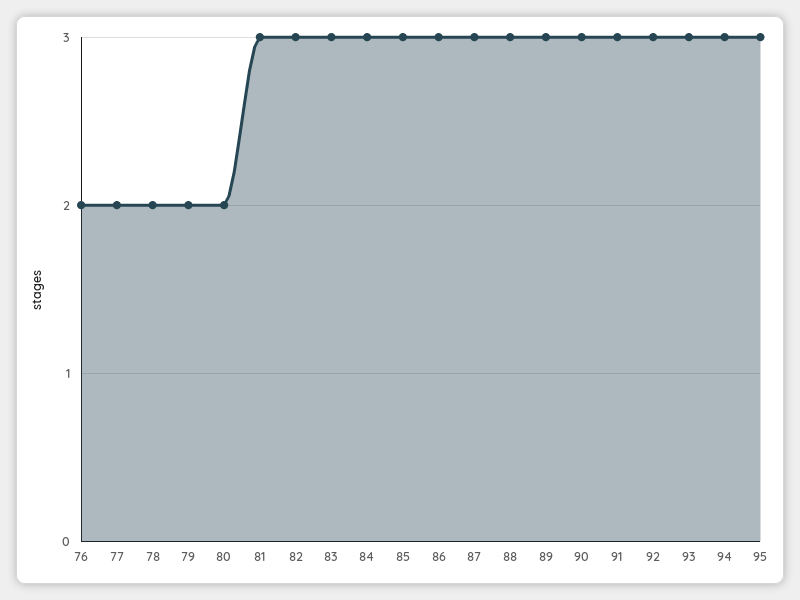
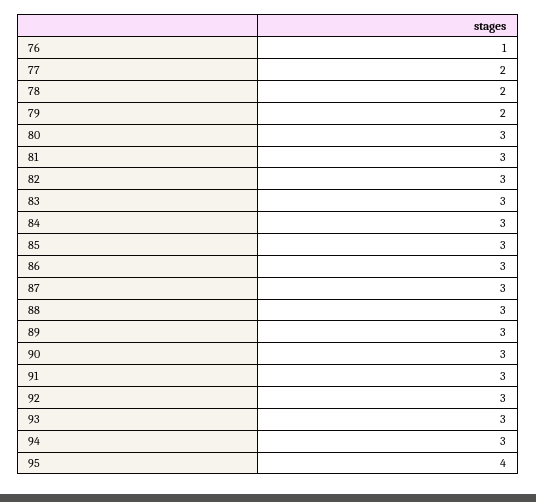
76: 2 -> 1
80: 2 -> 3
95: 3 -> 4

